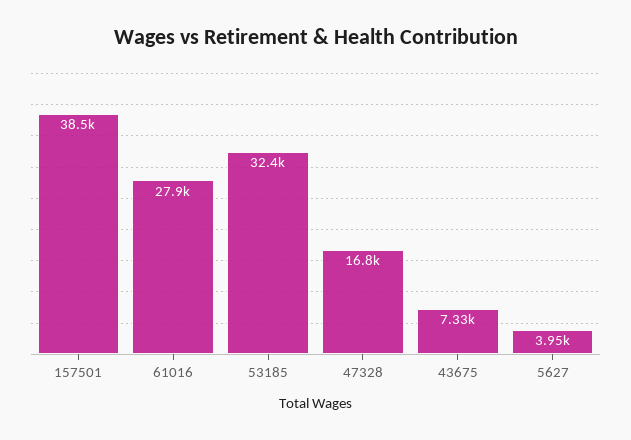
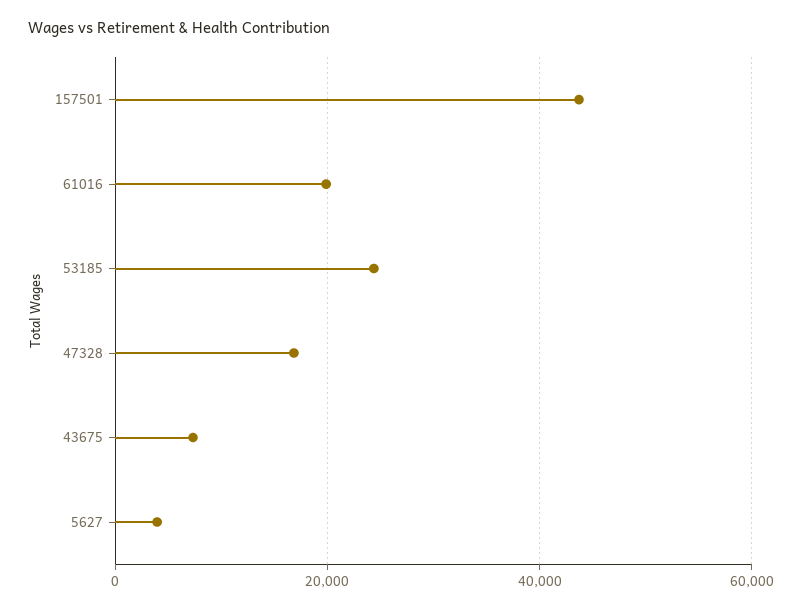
157501: 38500 -> 44000
61016: 27900 -> 20000
53185: 32400 -> 24000

